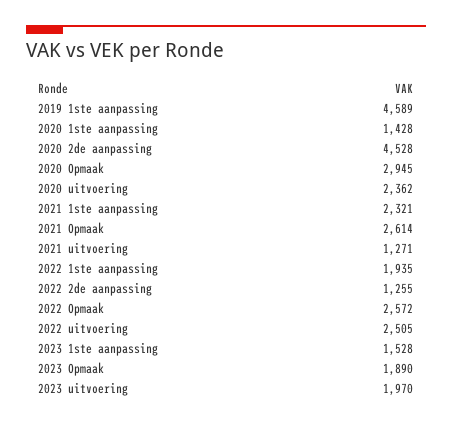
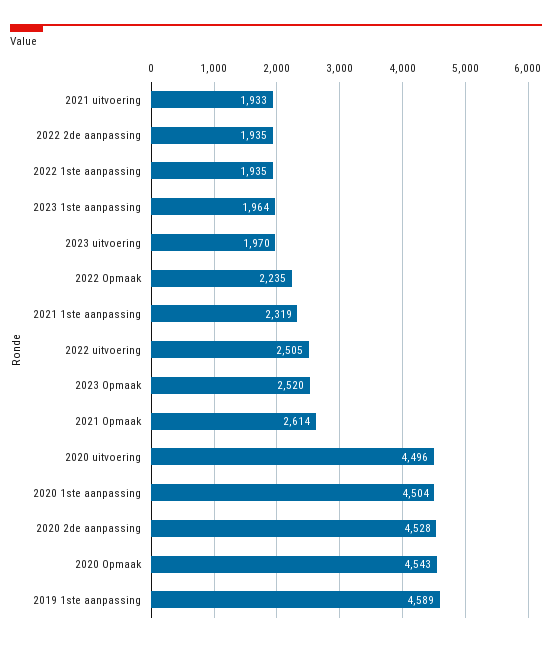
2020 1ste aanpassing: 1428 -> 4504
2020 Opmaak: 2945 -> 4543
2020 uitvoering: 2362 -> 4496
2021 1ste aanpassing: 2321 -> 2319
2021 uitvoering: 1271 -> 1933
2022 2de aanpassing: 1255 -> 1935
2022 Opmaak: 2572 -> 2235
2023 1ste aanpassing: 1528 -> 1964
2023 Opmaak: 1890 -> 2520

